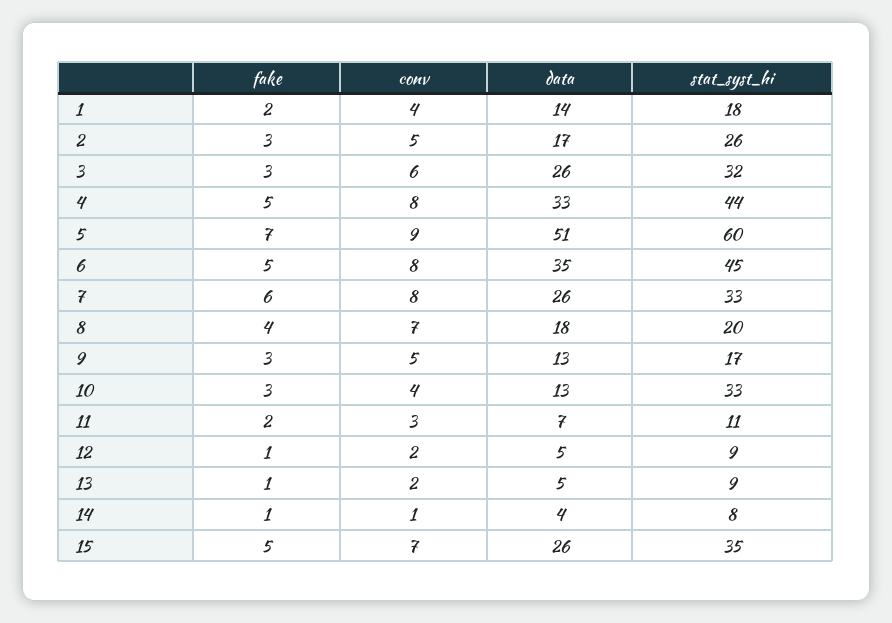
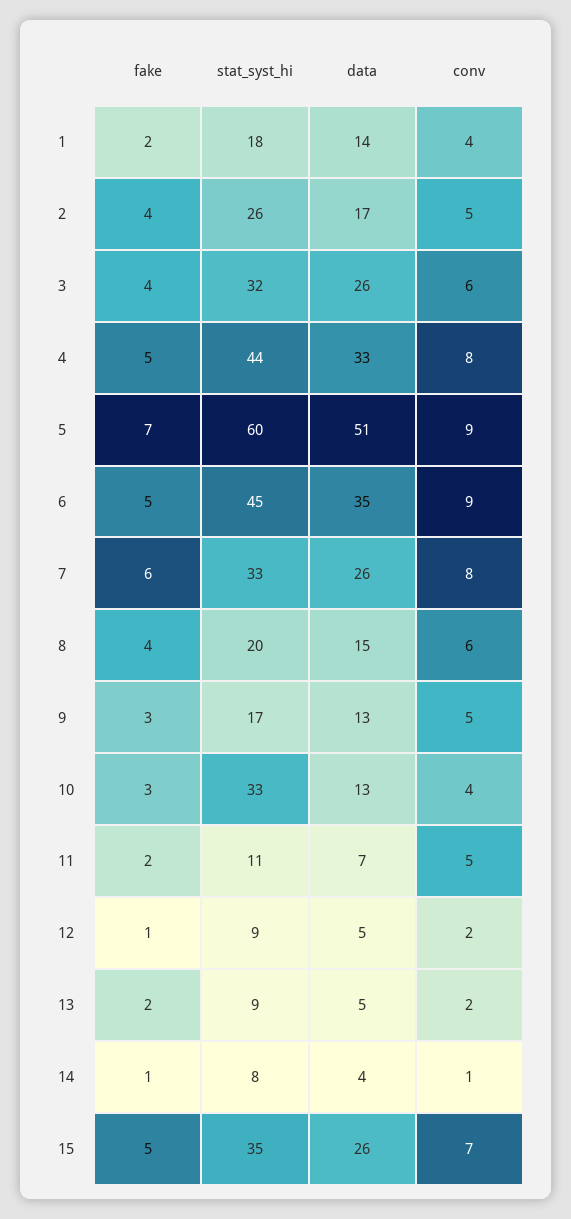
fake, 2: 3 -> 4
fake, 3: 3 -> 4
conv, 6: 8 -> 9
conv, 8: 7 -> 6
data, 8: 18 -> 15
conv, 11: 3 -> 5
fake, 13: 1 -> 2

